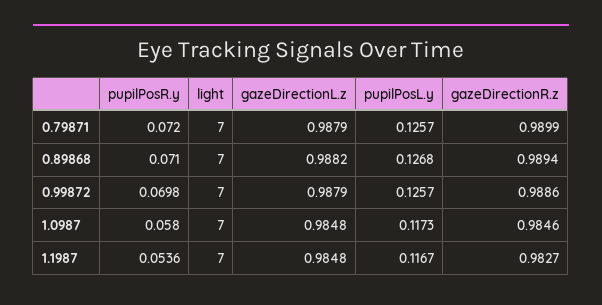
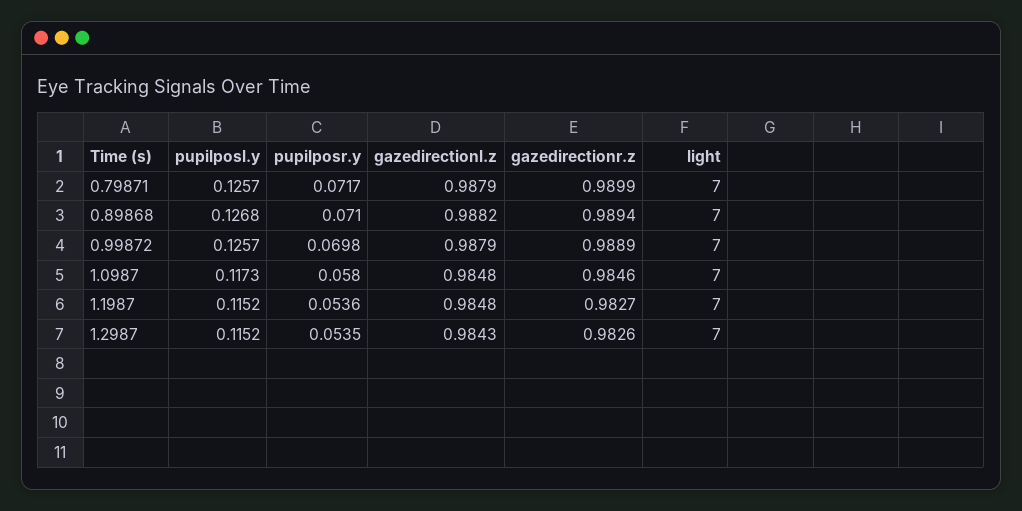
pupilPosR.y, 0.79871: 0.072 -> 0.0717
gazeDirectionR.z, 0.99872: 0.9886 -> 0.9889
pupilPosL.y, 1.1987: 0.1167 -> 0.1152
pupilPosL.y, 1.2987: none -> 0.1152
pupilPosR.y, 1.2987: none -> 0.0535
gazeDirectionL.z, 1.2987: none -> 0.9843
gazeDirectionR.z, 1.2987: none -> 0.9826
light, 1.2987: none -> 7

